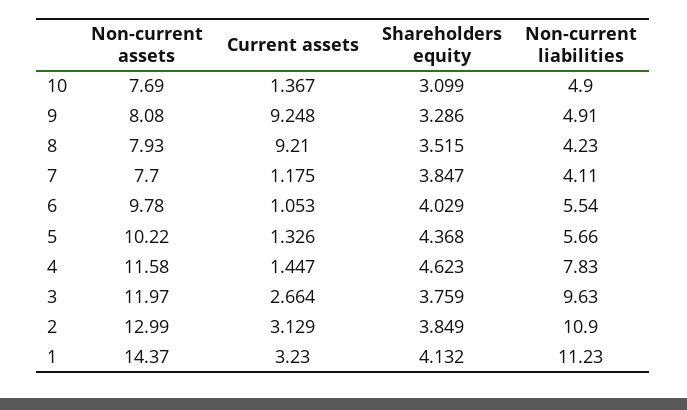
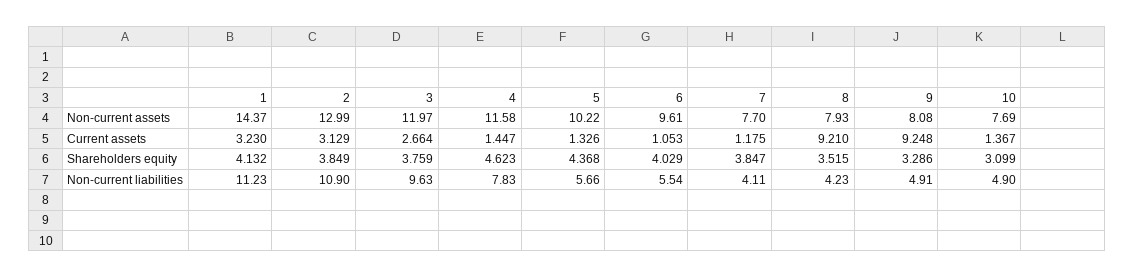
Non-current assets, 6: 9.78 -> 9.61

